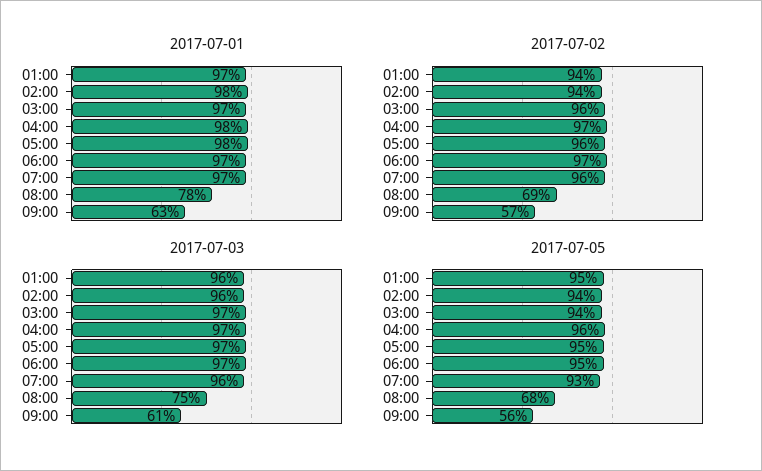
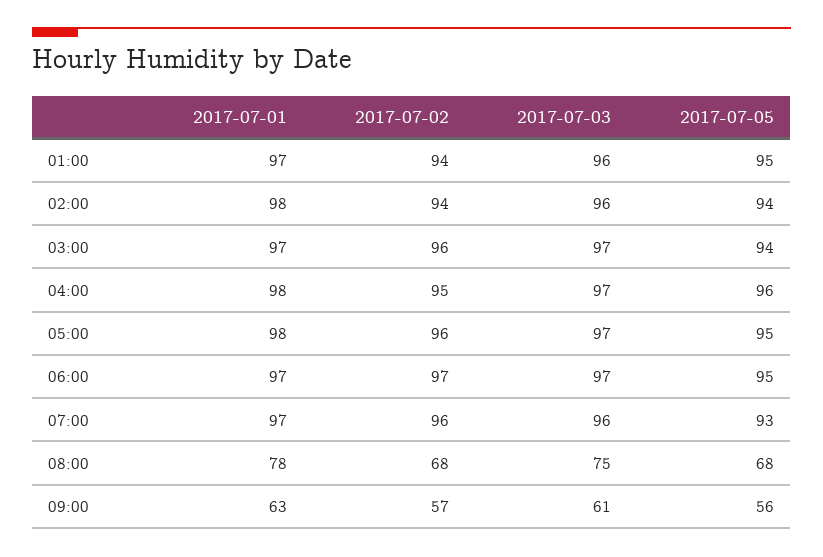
2017-07-02, 04:00: 97 -> 95
2017-07-02, 08:00: 69 -> 68

